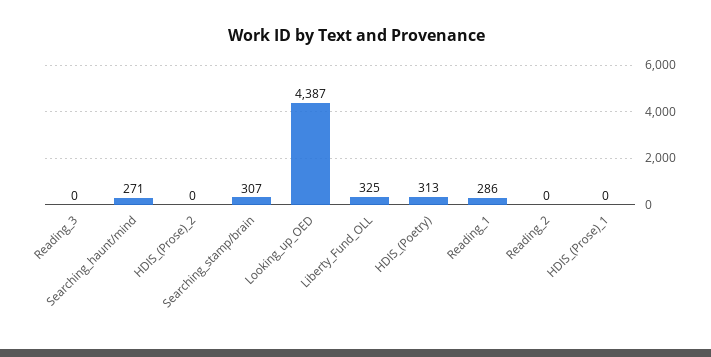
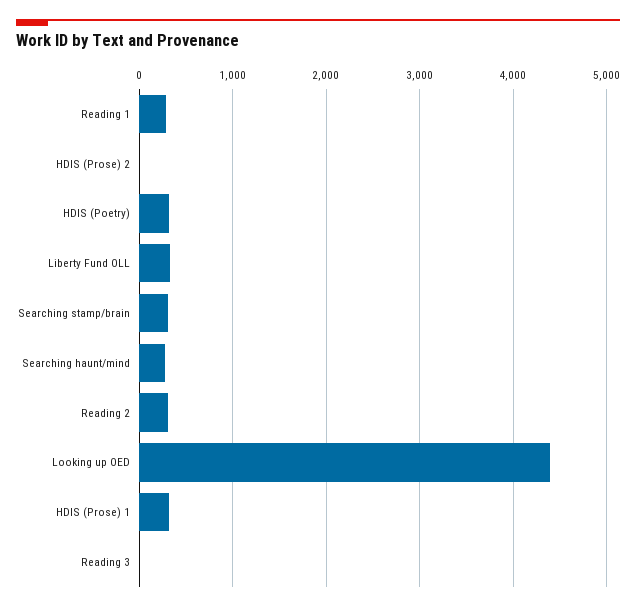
Reading_2: 0 -> 300
HDIS_(Prose)_1: 0 -> 300

